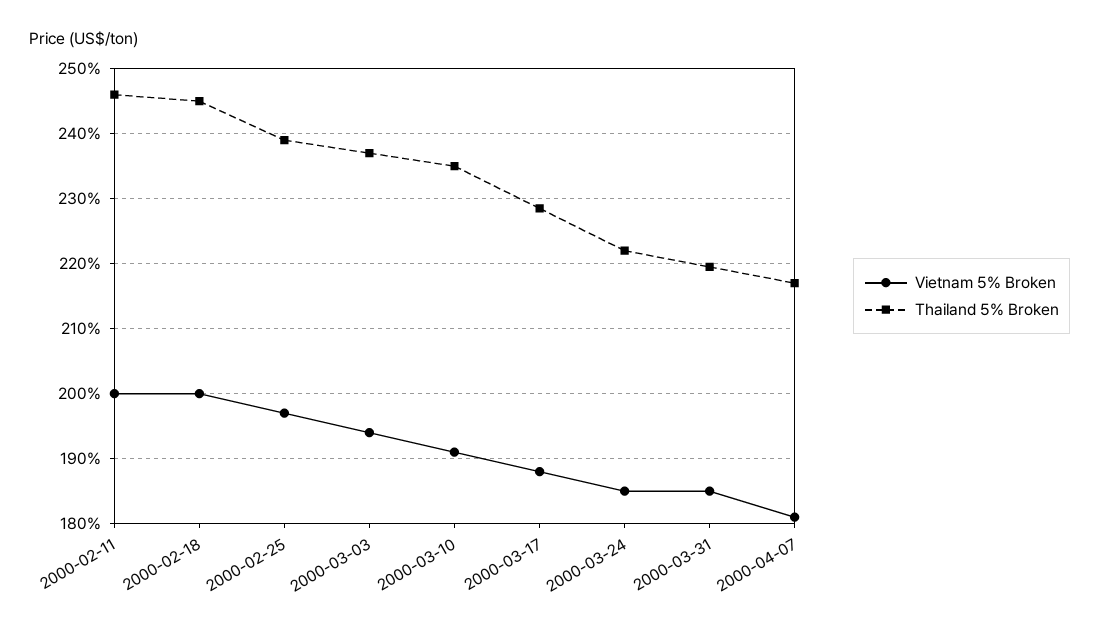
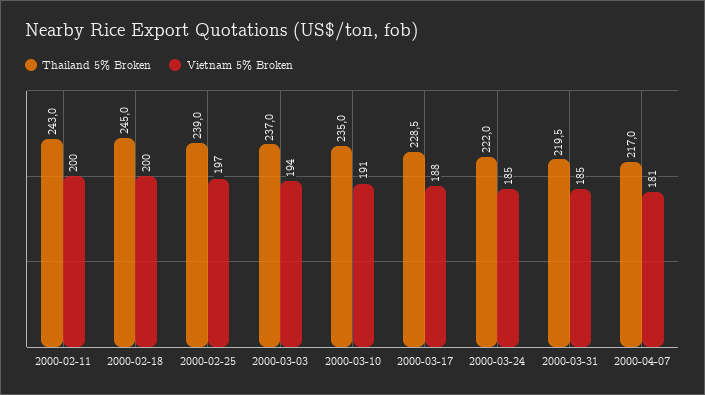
Thailand 5% Broken, 2000-02-11: 246 -> 243

